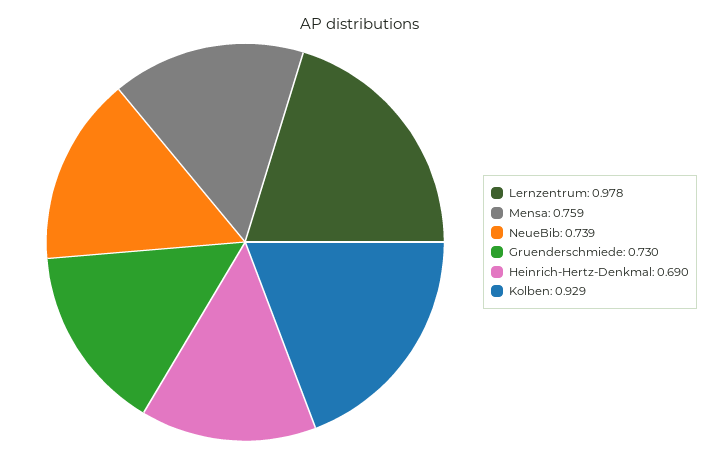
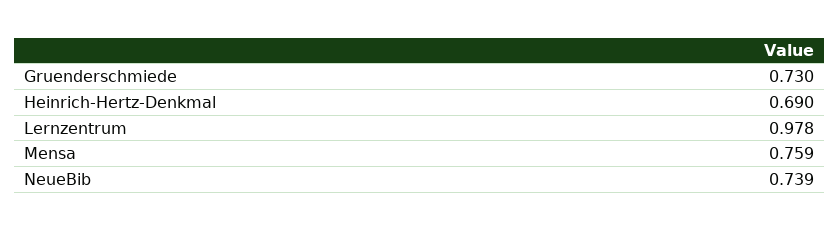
Kolben: 0.929 -> none

